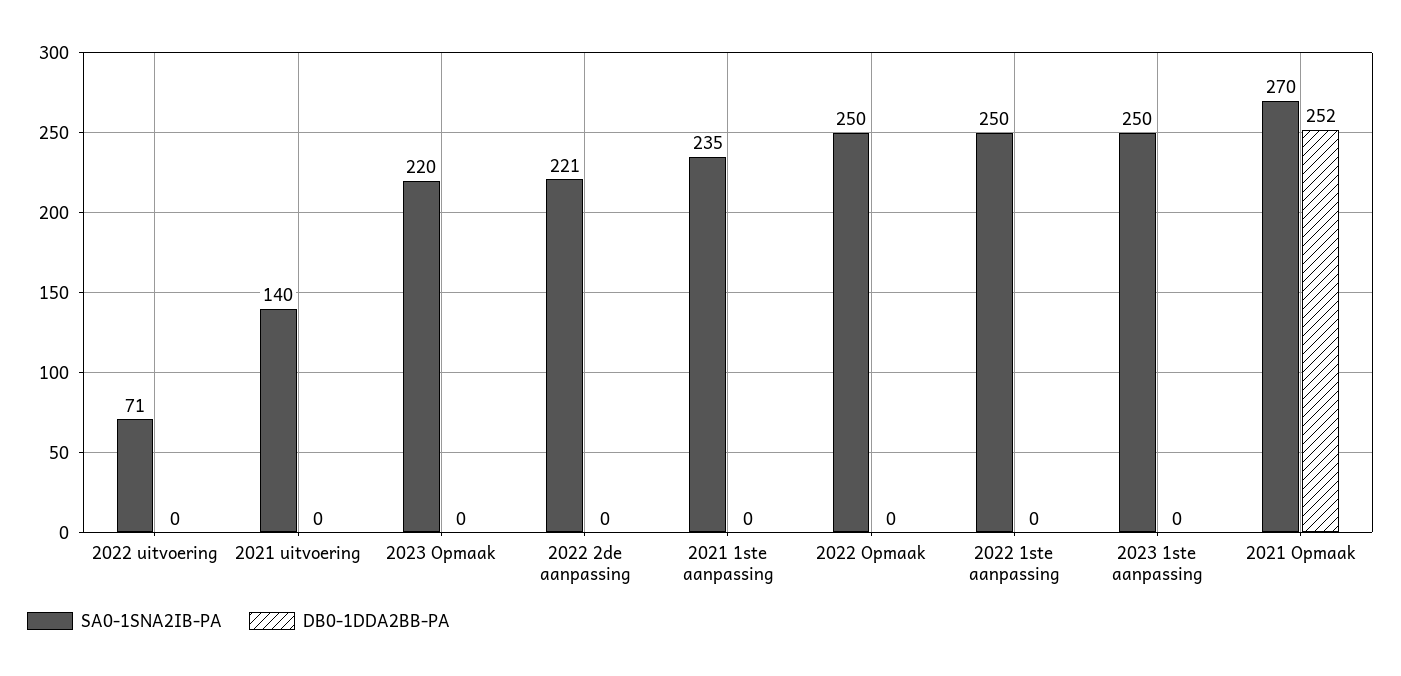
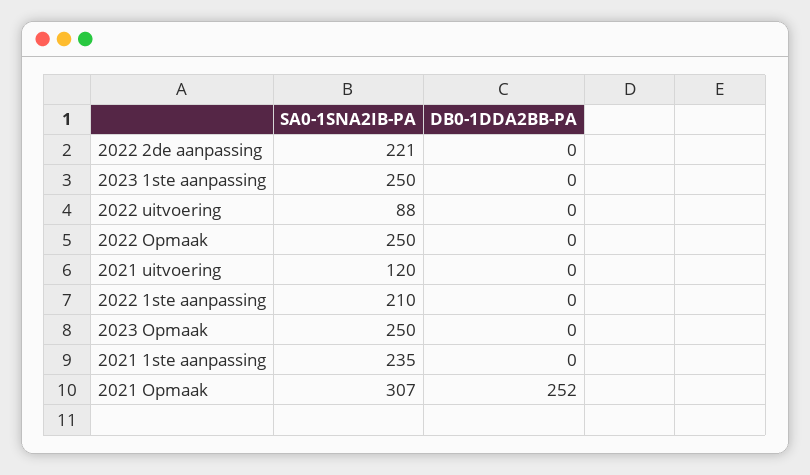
SA0-1SNA2IB-PA, 2022 uitvoering: 71 -> 88
SA0-1SNA2IB-PA, 2021 uitvoering: 140 -> 120
SA0-1SNA2IB-PA, 2023 Opmaak: 220 -> 250
SA0-1SNA2IB-PA, 2022 1ste aanpassing: 250 -> 210
SA0-1SNA2IB-PA, 2021 Opmaak: 270 -> 307

